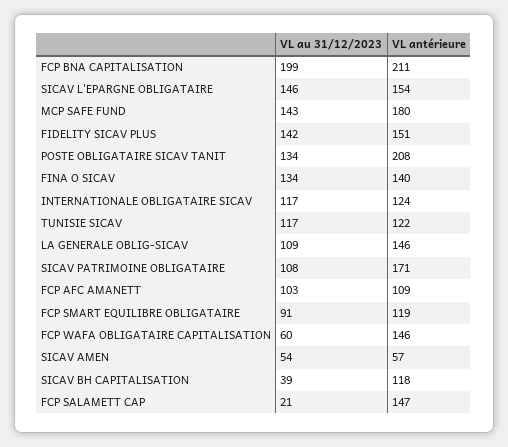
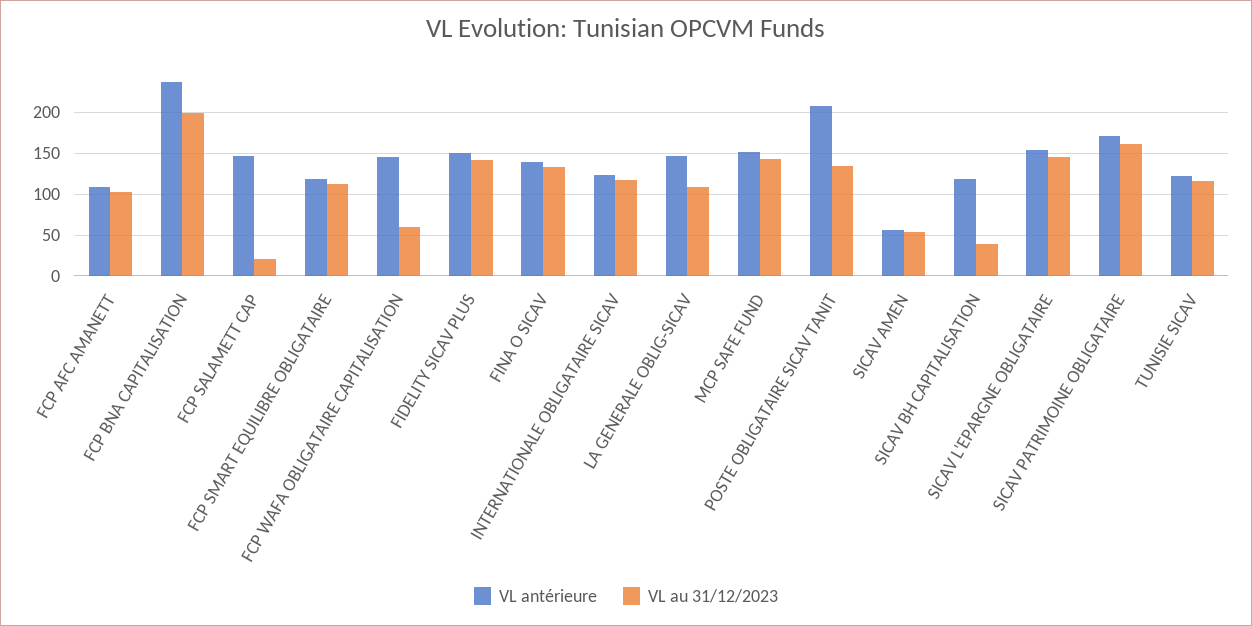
VL antérieure, FCP BNA CAPITALISATION: 211 -> 240
VL antérieure, MCP SAFE FUND: 180 -> 150
VL au 31/12/2023, SICAV PATRIMOINE OBLIGATAIRE: 108 -> 160
VL au 31/12/2023, FCP SMART EQUILIBRE OBLIGATAIRE: 91 -> 110

